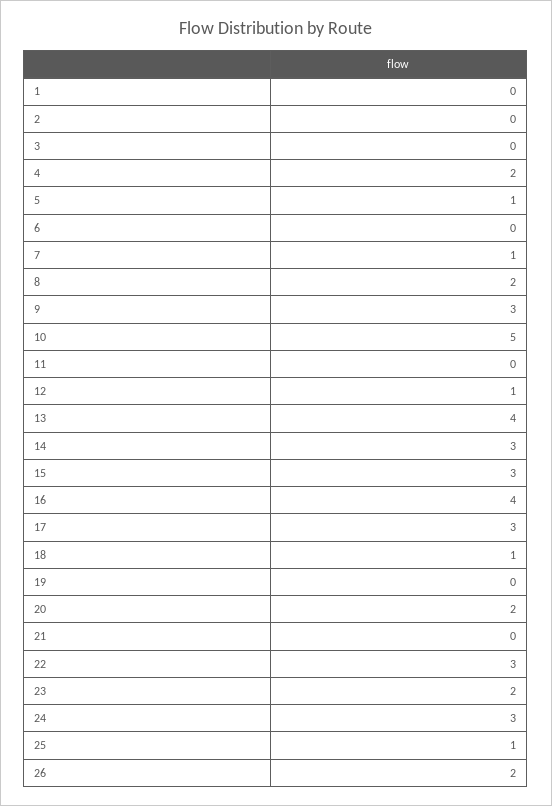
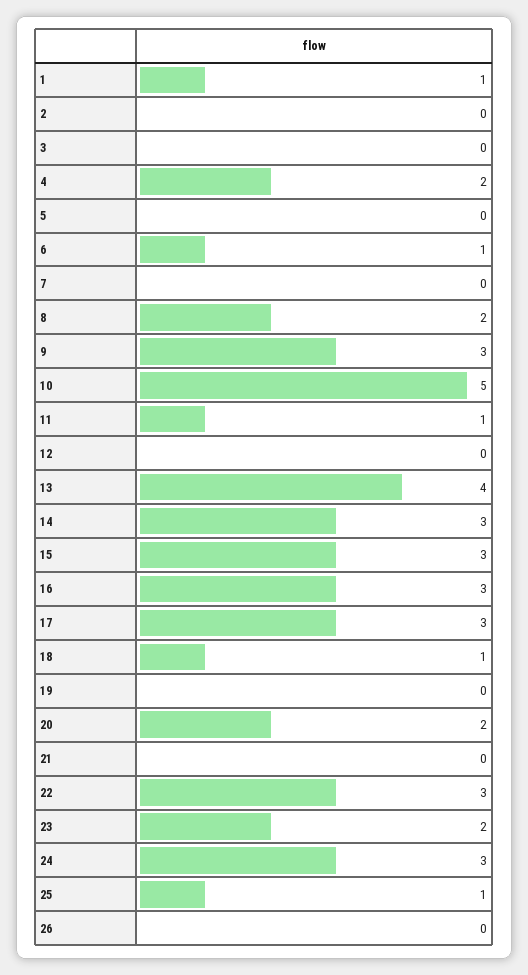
1: 0 -> 1
5: 1 -> 0
6: 0 -> 1
7: 1 -> 0
11: 0 -> 1
12: 1 -> 0
16: 4 -> 3
26: 2 -> 0

